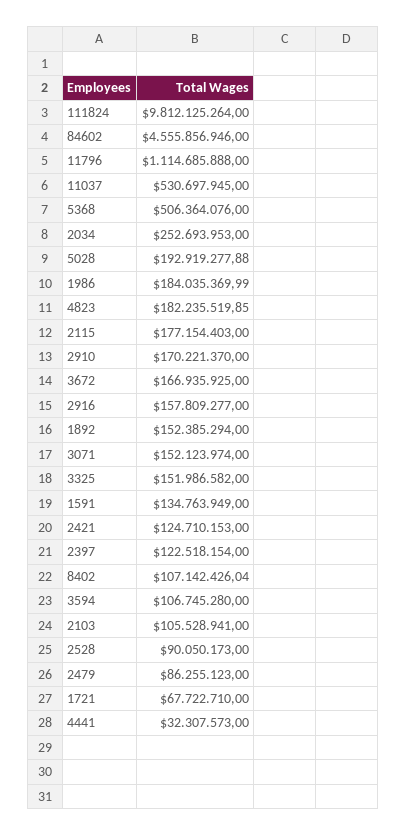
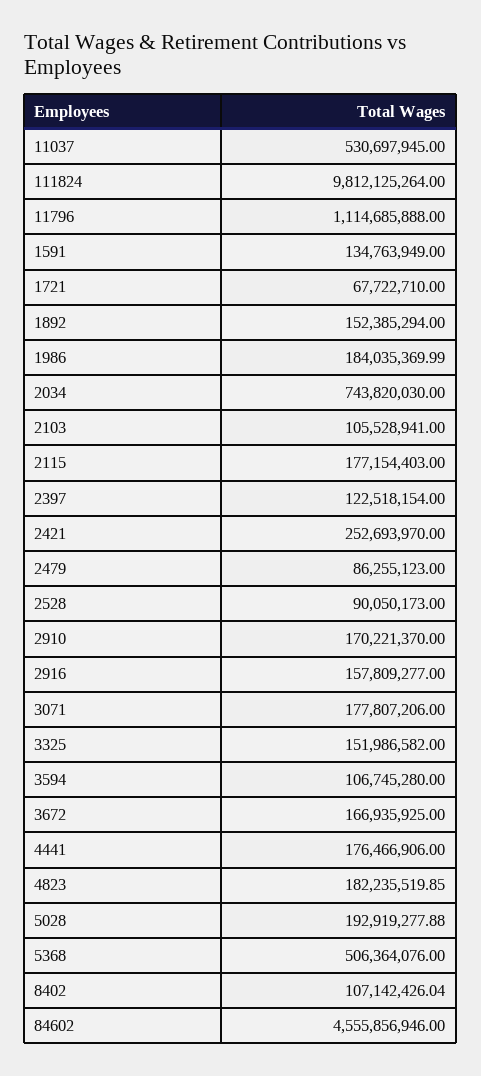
2034: 252693953 -> 743820030
3071: 152123974 -> 177807206
2421: 124710153 -> 252693970
4441: 32307573 -> 176466906

